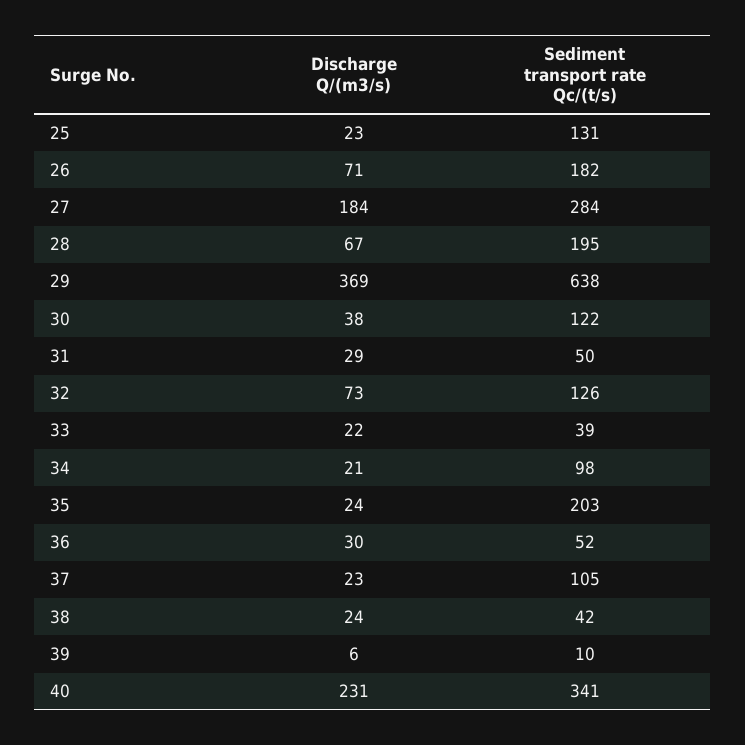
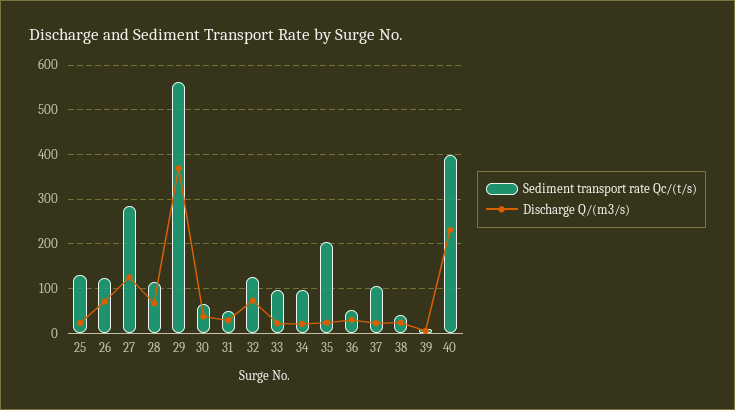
Sediment transport rate Qc/(t/s), 26: 182 -> 120
Discharge Q/(m3/s), 27: 184 -> 120
Sediment transport rate Qc/(t/s), 28: 195 -> 120
Sediment transport rate Qc/(t/s), 29: 638 -> 560
Sediment transport rate Qc/(t/s), 30: 122 -> 60
Sediment transport rate Qc/(t/s), 33: 39 -> 100
Sediment transport rate Qc/(t/s), 40: 341 -> 400

